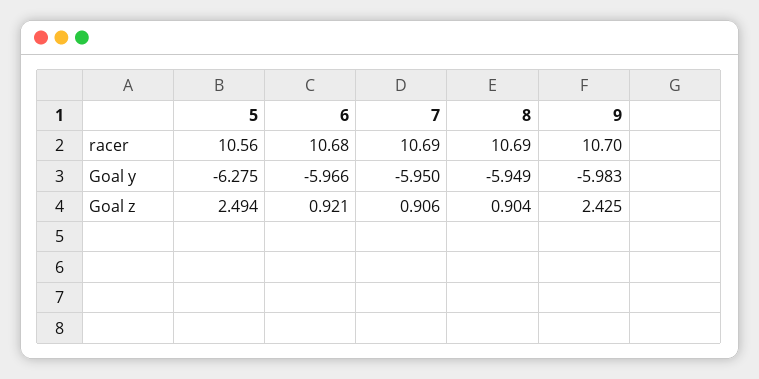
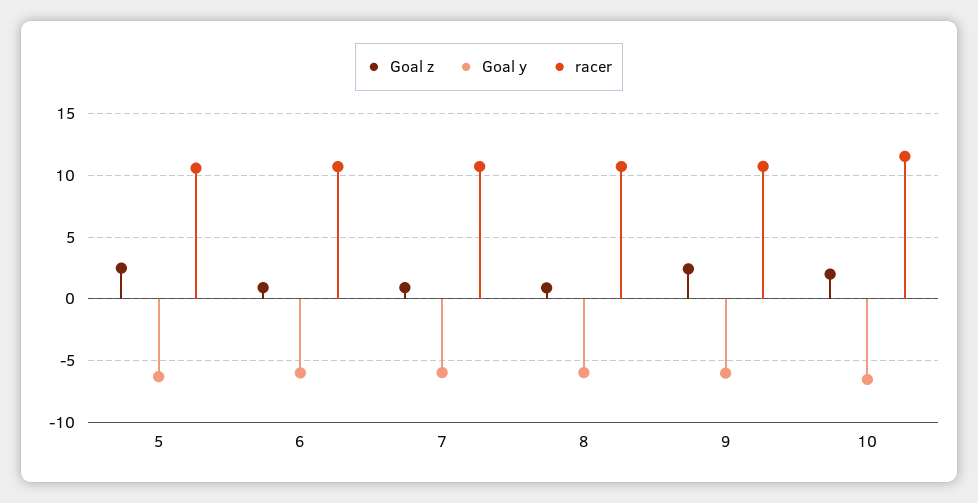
Goal z, 10: none -> 2
Goal y, 10: none -> -6.5
racer, 10: none -> 11.5

